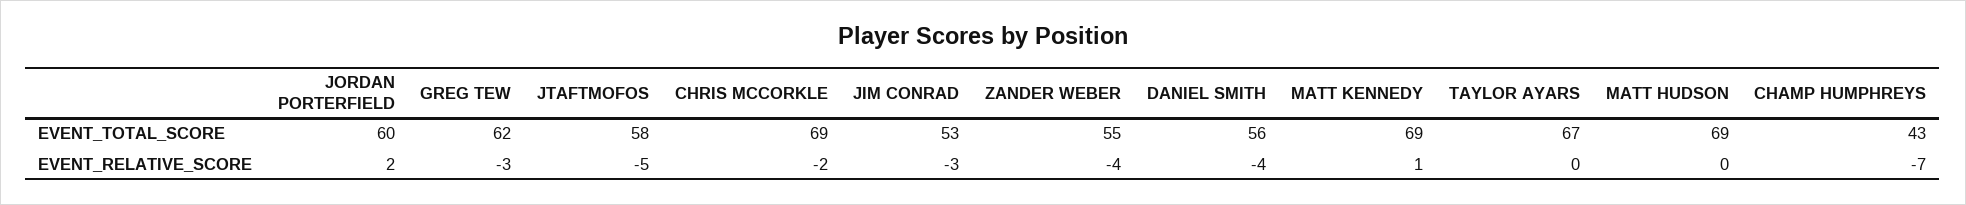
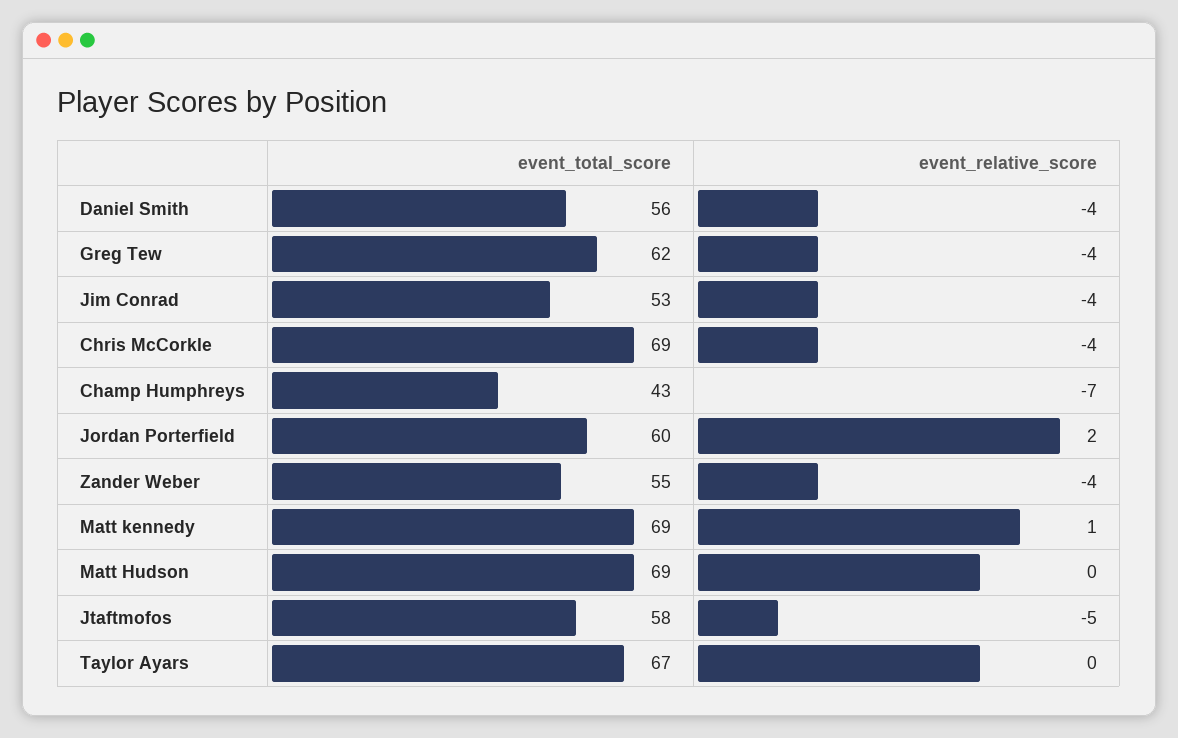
GREG TEW, EVENT_RELATIVE_SCORE: -3 -> -4
CHRIS MCCORKLE, EVENT_RELATIVE_SCORE: -2 -> -4
JIM CONRAD, EVENT_RELATIVE_SCORE: -3 -> -4

